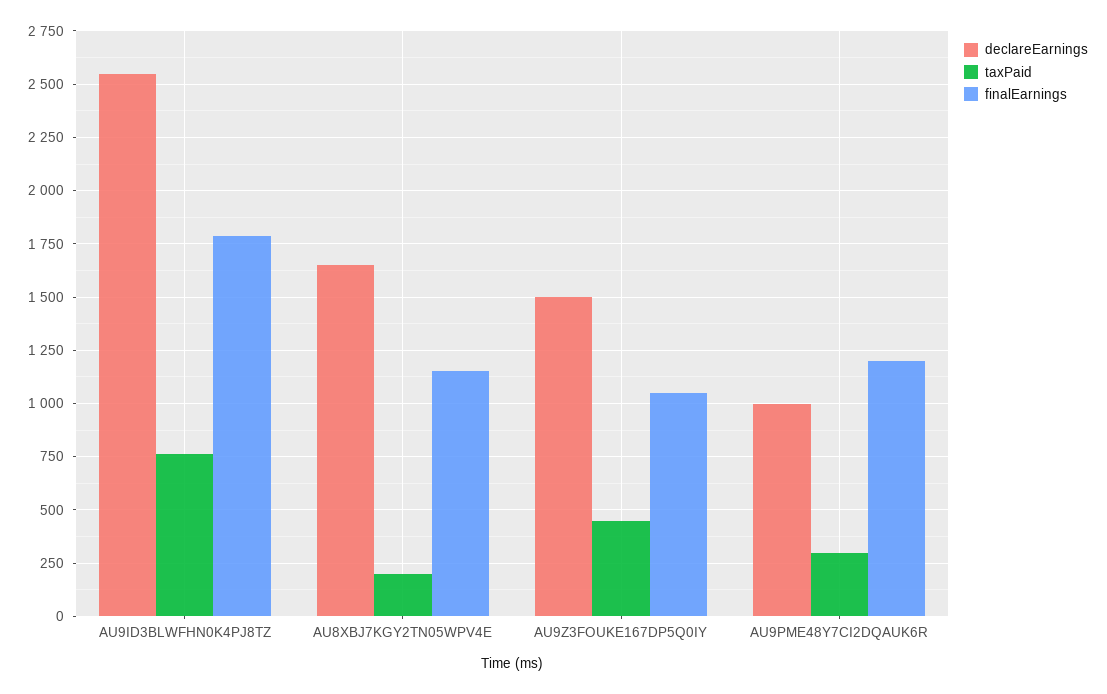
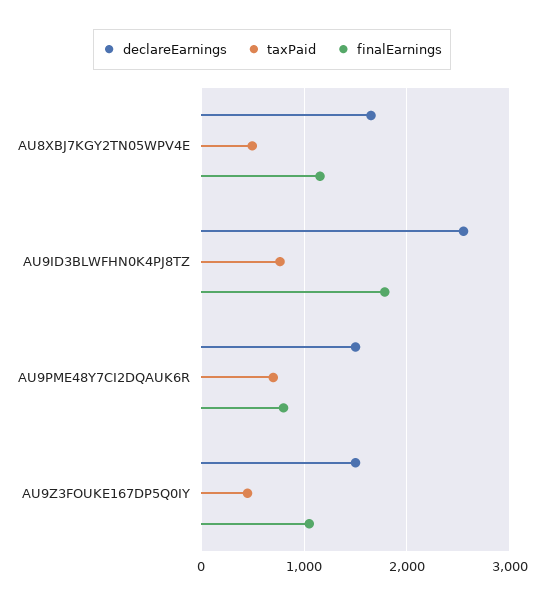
taxPaid, AU8XBJ7KGY2TN05WPV4E: 200 -> 500
declareEarnings, AU9PME48Y7CI2DQAUK6R: 1000 -> 1500
taxPaid, AU9PME48Y7CI2DQAUK6R: 300 -> 700
finalEarnings, AU9PME48Y7CI2DQAUK6R: 1200 -> 800

